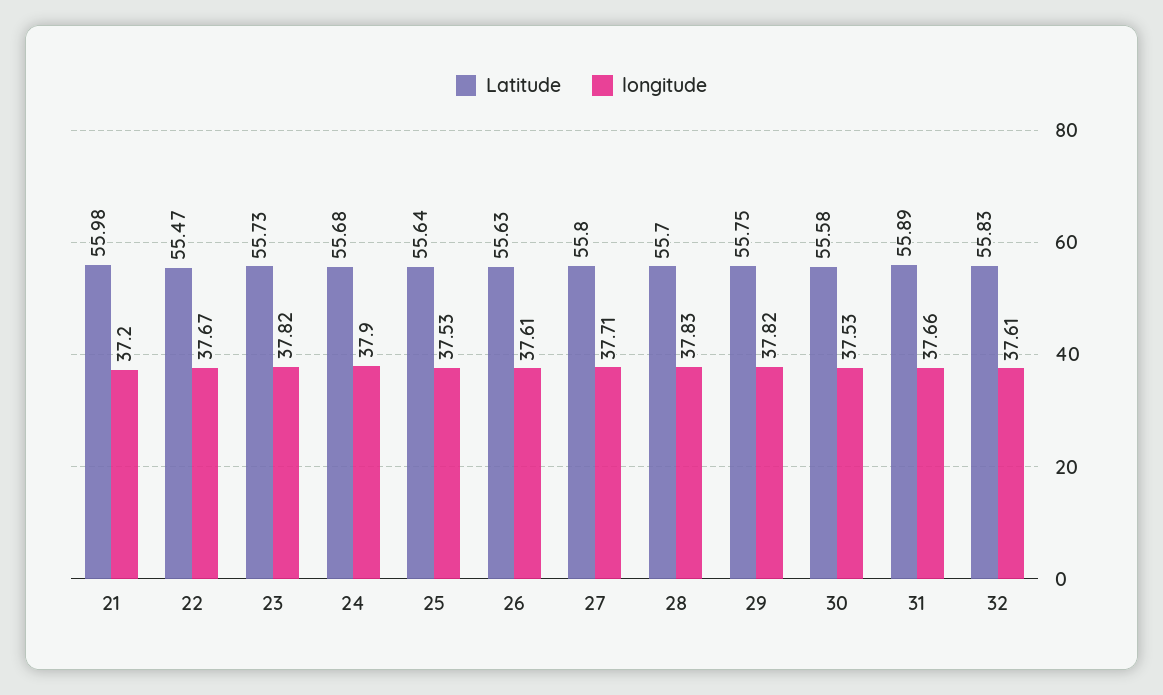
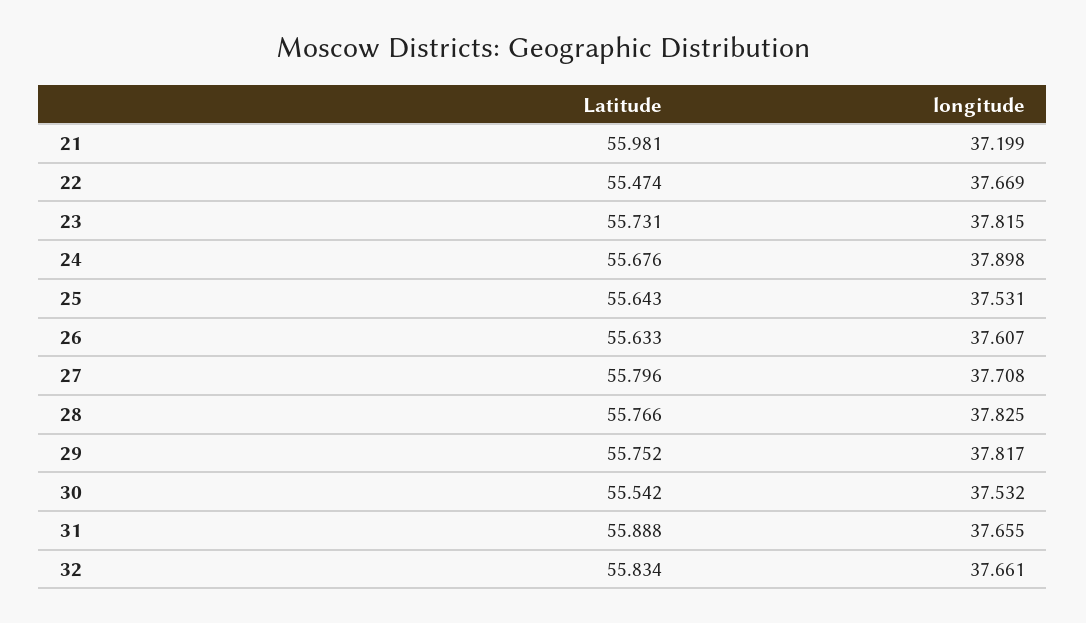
Latitude, 28: 55.7 -> 55.766
Latitude, 30: 55.58 -> 55.542
longitude, 32: 37.61 -> 37.661

